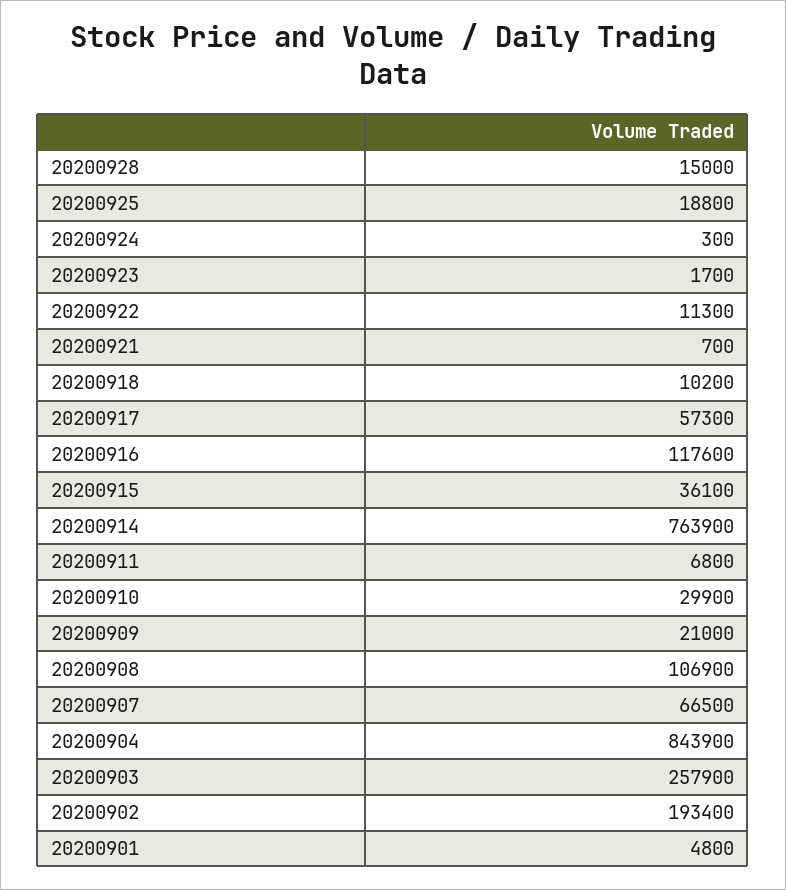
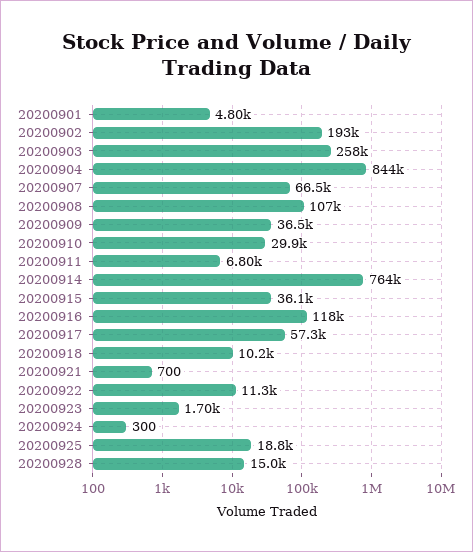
20200909: 21000 -> 36500

